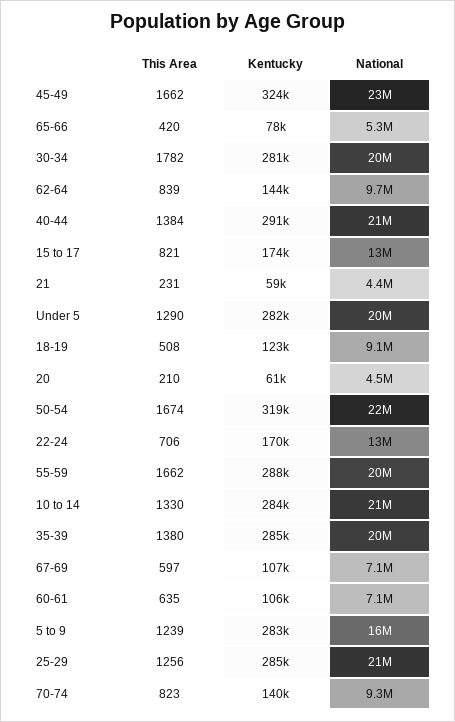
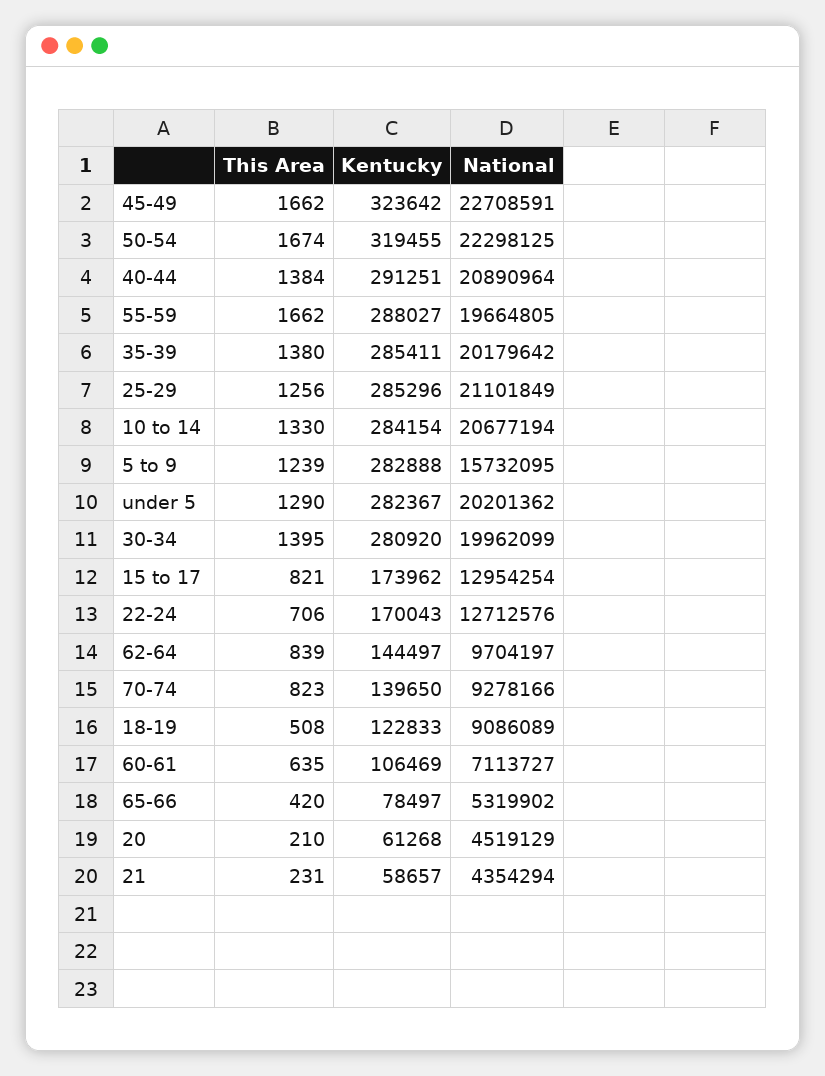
This Area, 30-34: 1782 -> 1395
This Area, 67-69: 597 -> none
Kentucky, 67-69: 107000 -> none
National, 67-69: 7100000 -> none

